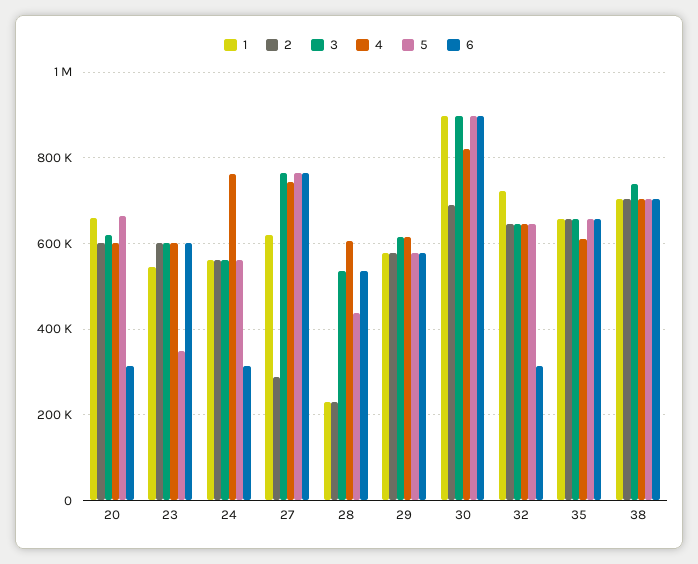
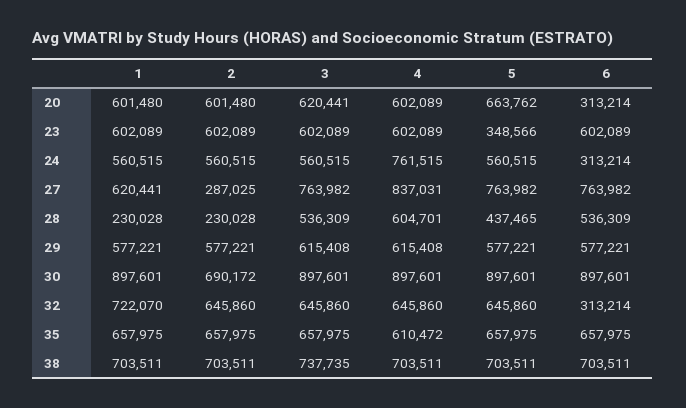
1, 20: 660000 -> 601480
1, 23: 540000 -> 602089
4, 27: 740000 -> 837031
4, 30: 820000 -> 897601

